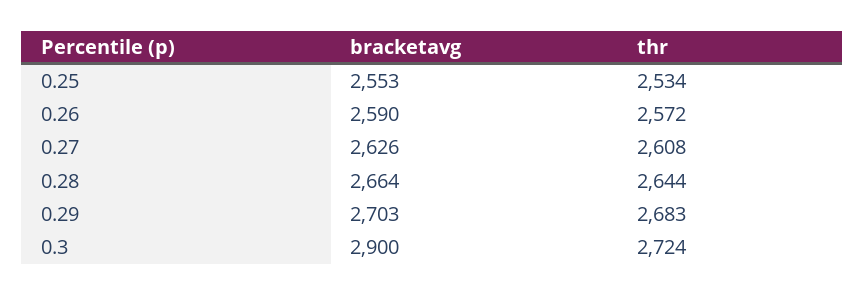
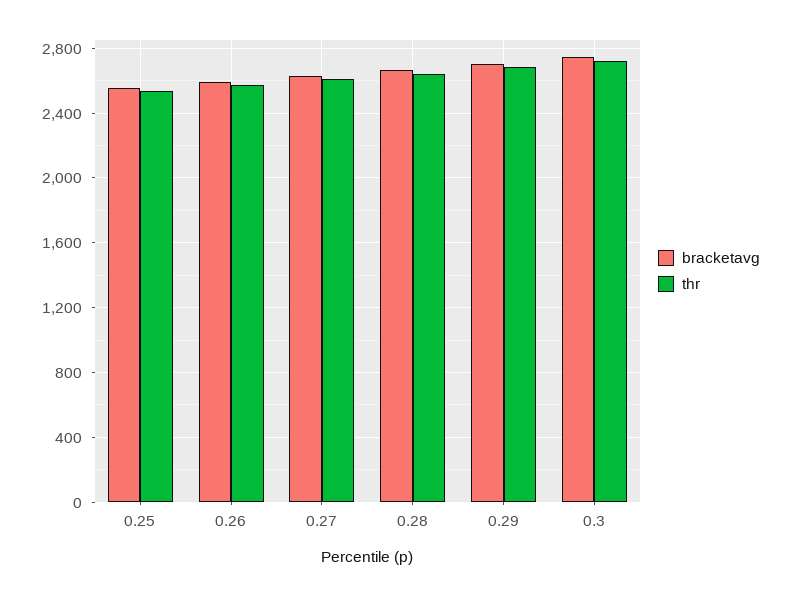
bracketavg, 0.3: 2900 -> 2750

